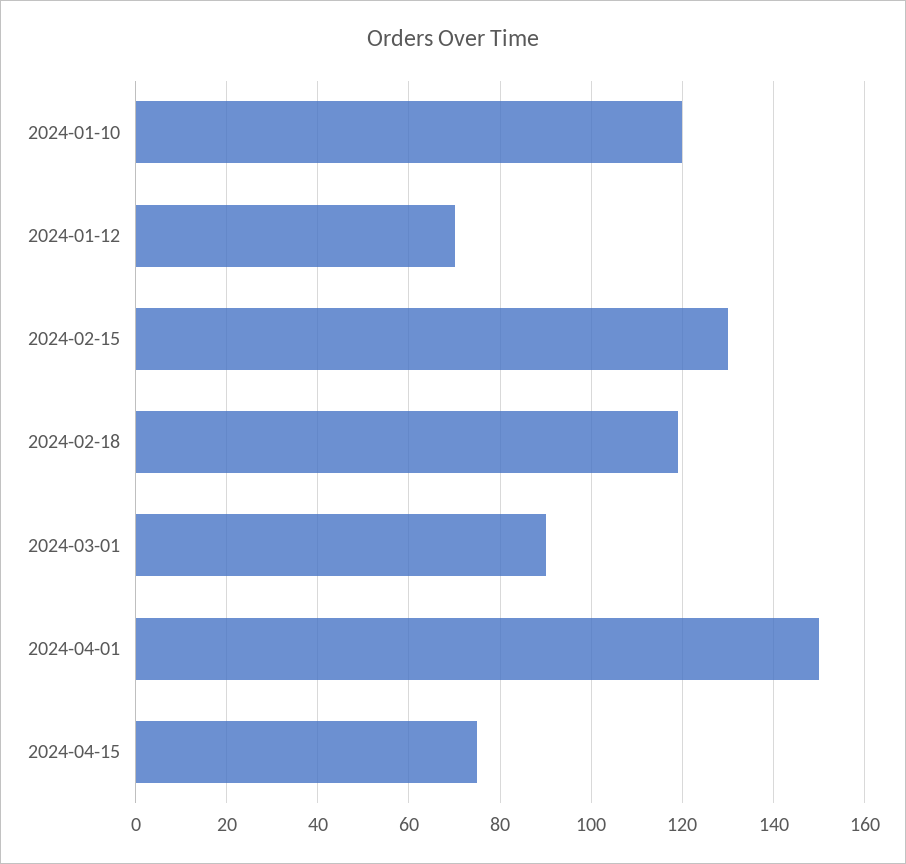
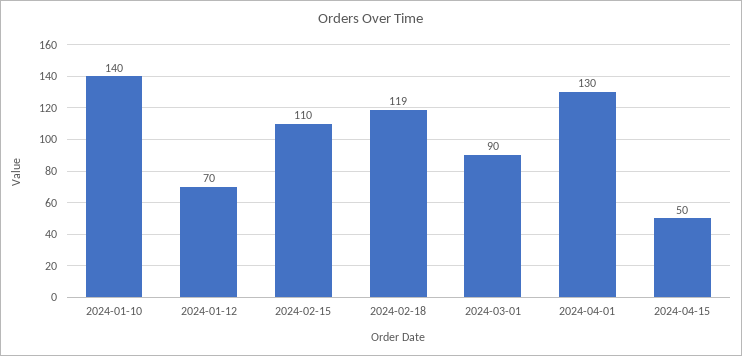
2024-01-10: 120 -> 140
2024-02-15: 130 -> 110
2024-04-01: 150 -> 130
2024-04-15: 75 -> 50

